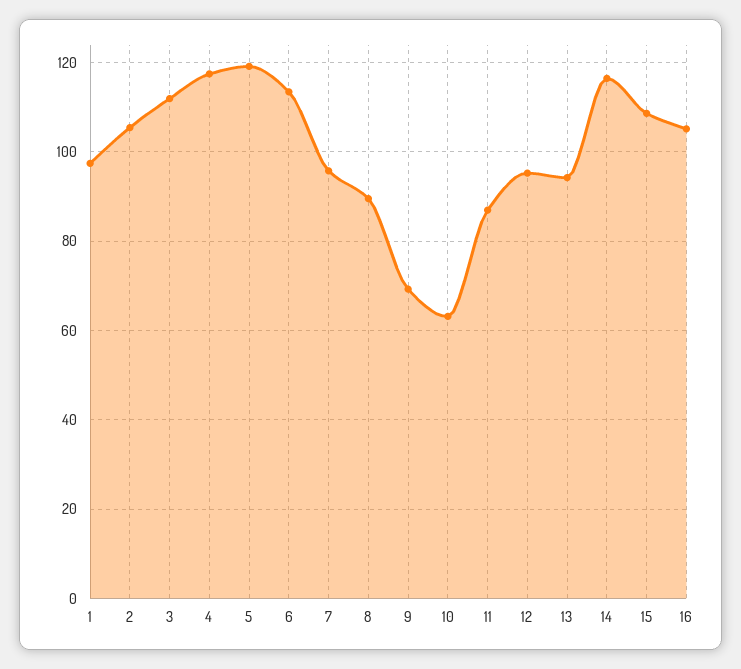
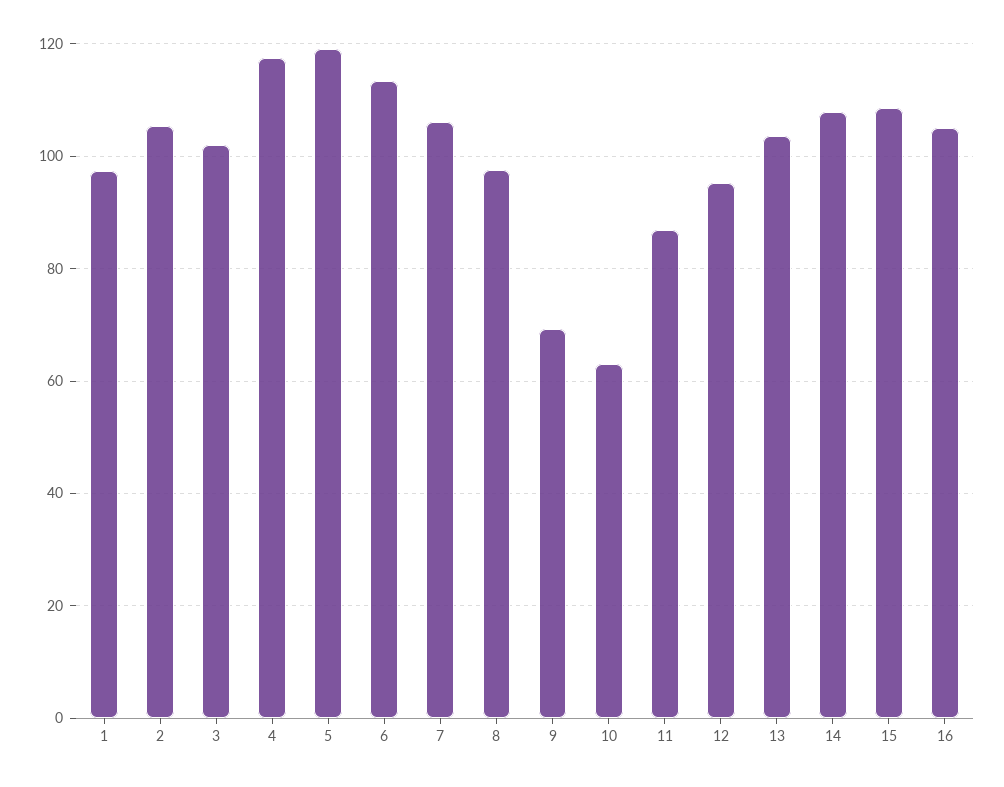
3: 112 -> 102
7: 96 -> 106
8: 90 -> 98
13: 94 -> 104
14: 116 -> 108

